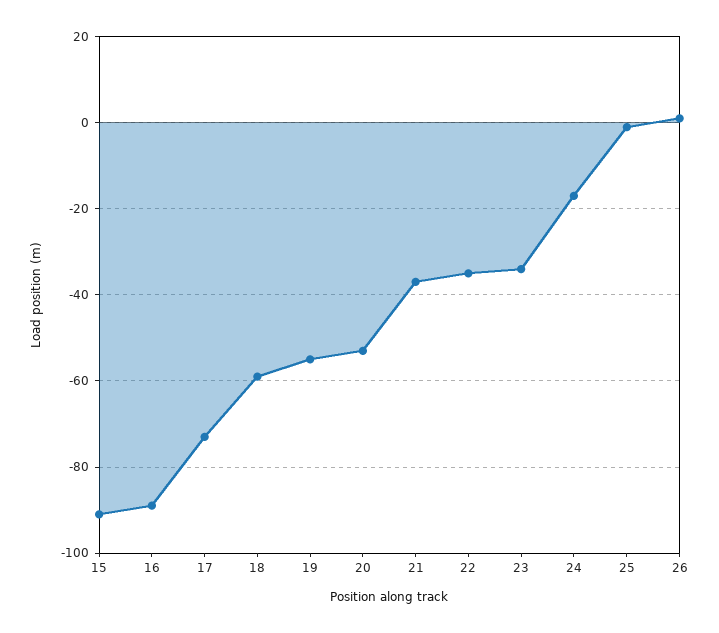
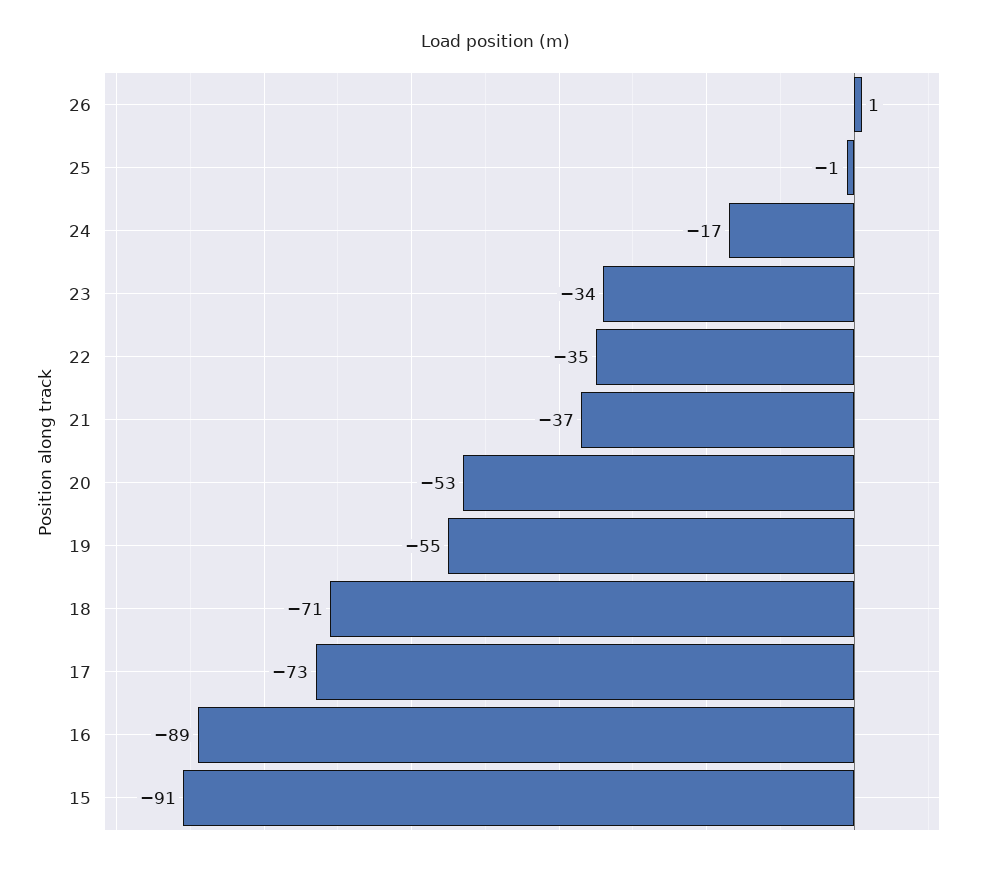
18: -60 -> -71

